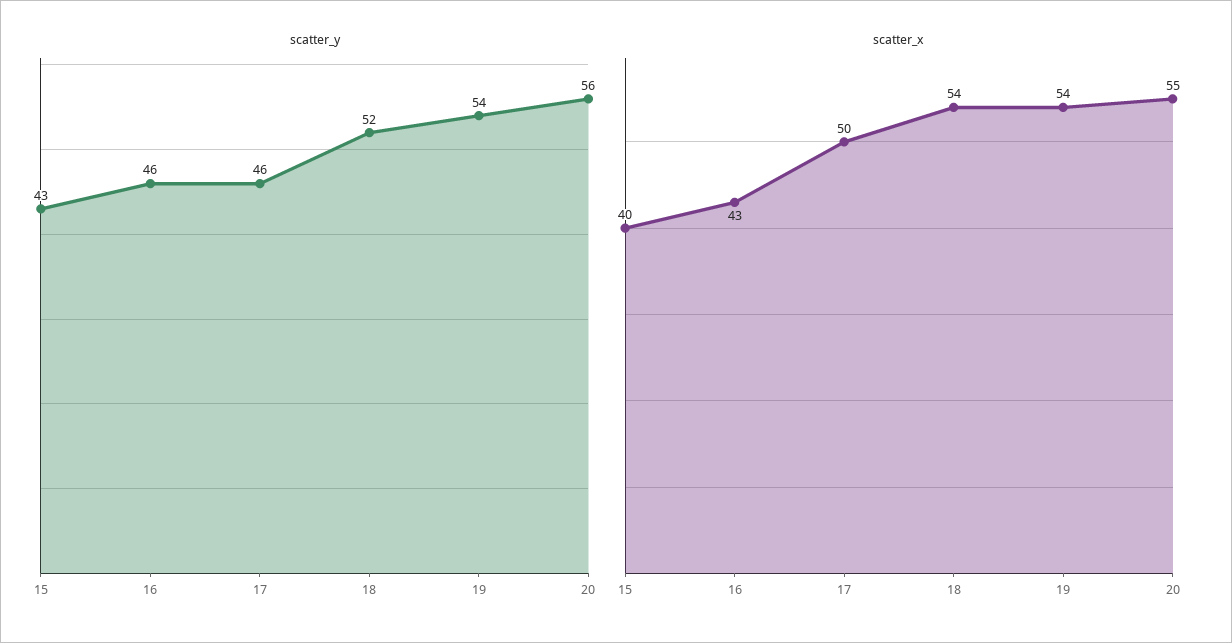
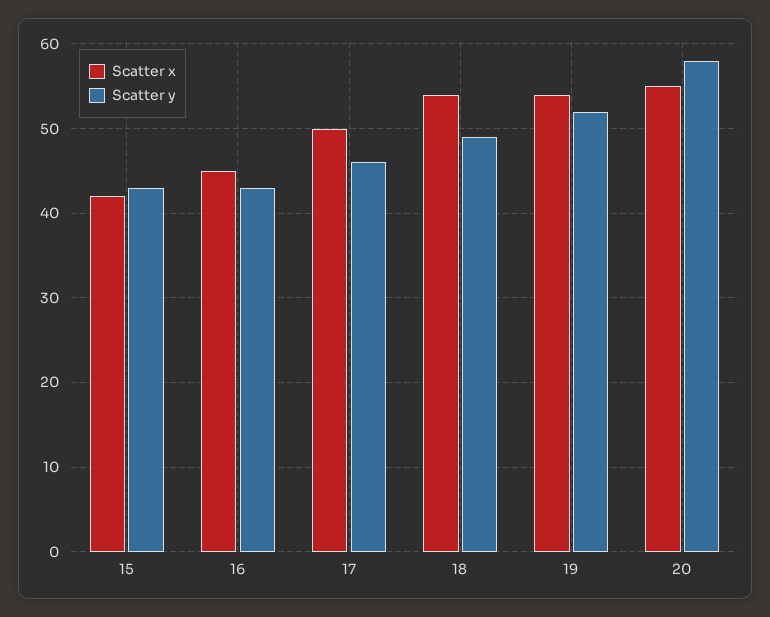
scatter_y, 16: 46 -> 43
scatter_y, 18: 52 -> 49
scatter_y, 19: 54 -> 52
scatter_y, 20: 56 -> 58
scatter_x, 15: 40 -> 42
scatter_x, 16: 43 -> 45

